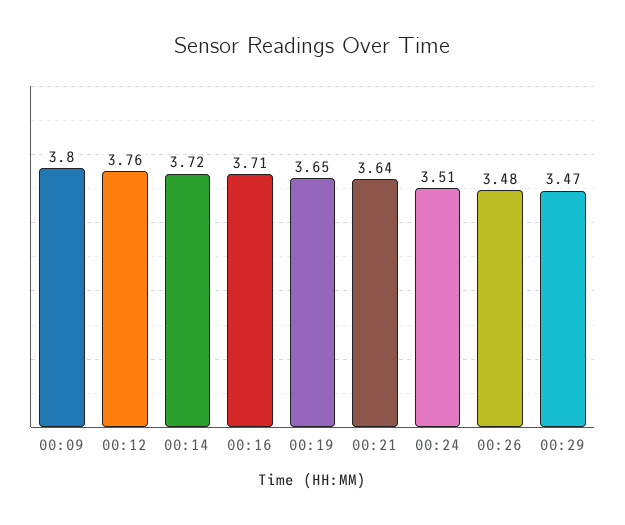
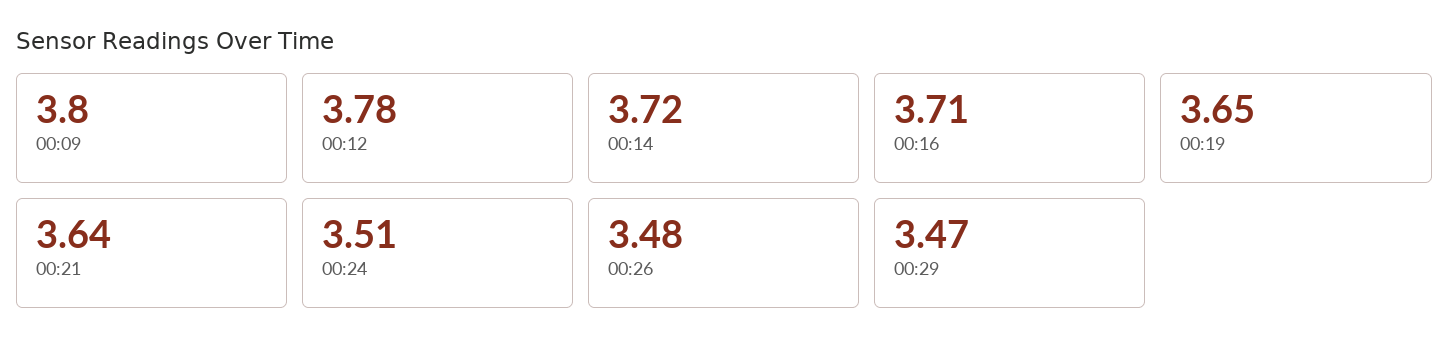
00:12: 3.76 -> 3.78

